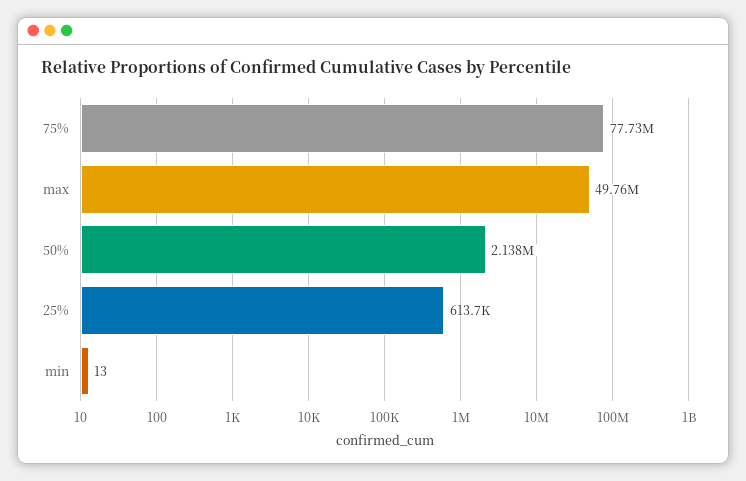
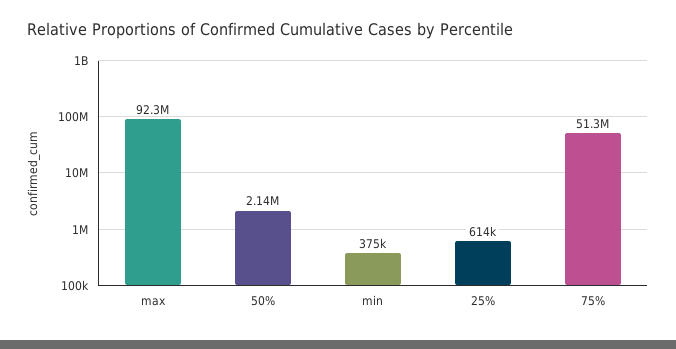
75%: 77730000 -> 51300000
max: 49760000 -> 92300000
min: 13 -> 375000

